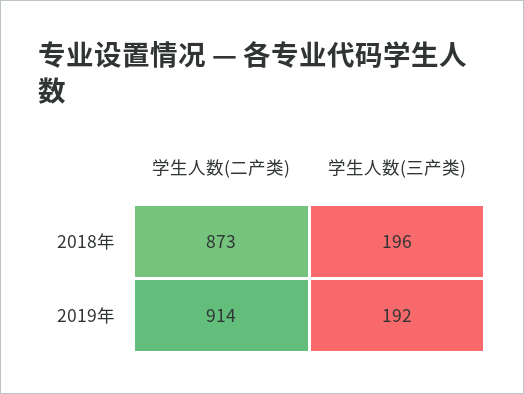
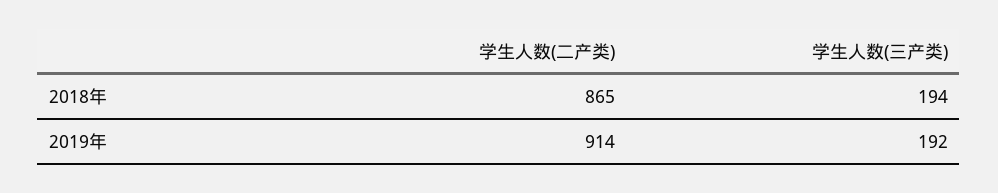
学生人数(二产类), 2018年: 873 -> 865
学生人数(三产类), 2018年: 196 -> 194

